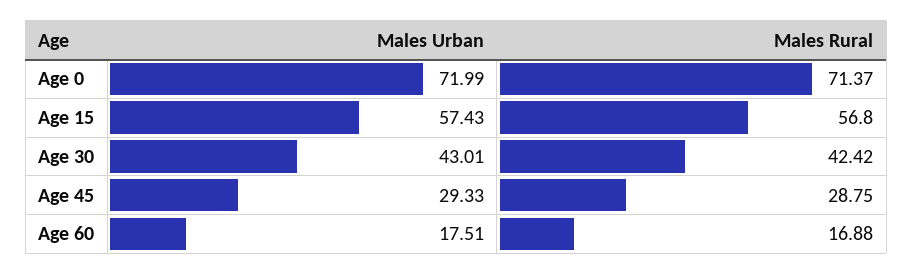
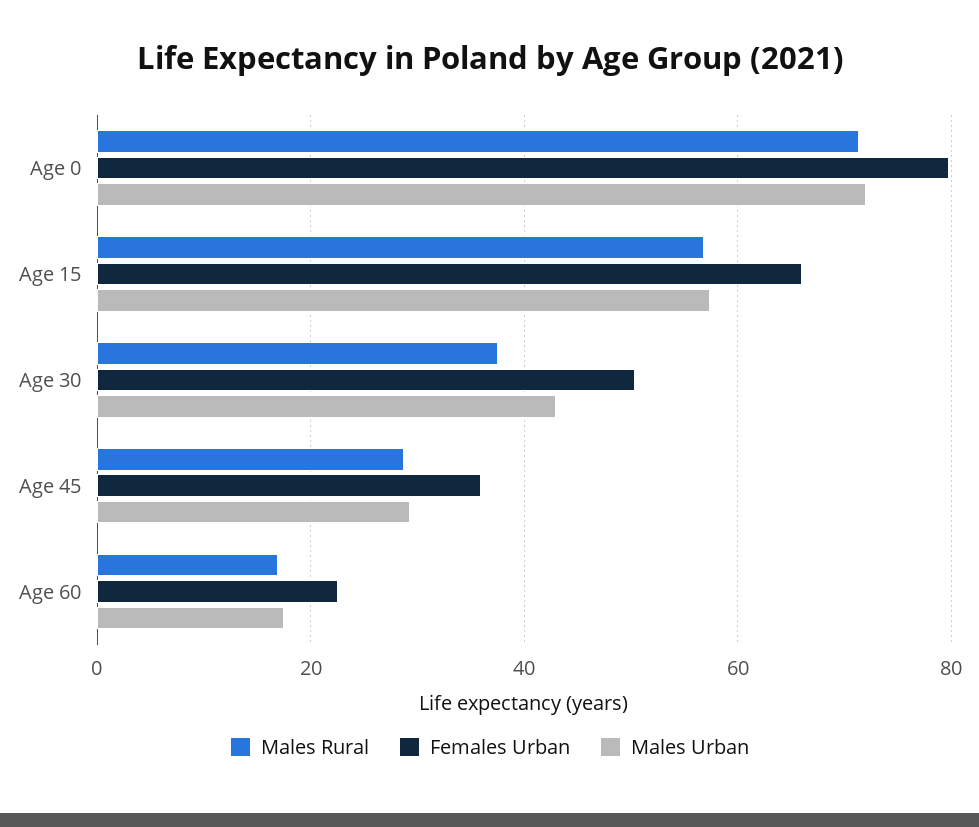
Males Rural, Age 30: 42.42 -> 38
Females Urban, Age 0: none -> 80
Females Urban, Age 15: none -> 66
Females Urban, Age 30: none -> 50
Females Urban, Age 45: none -> 36
Females Urban, Age 60: none -> 22

